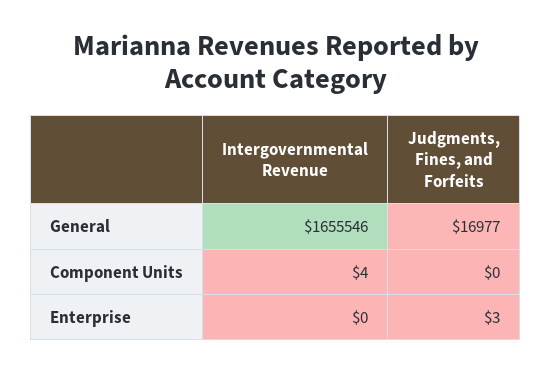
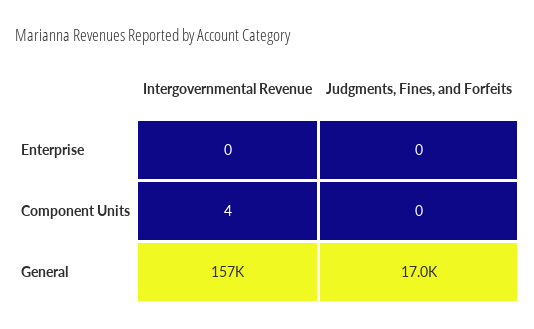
Intergovernmental Revenue, General: 1655546 -> 157000
Judgments, Fines, and Forfeits, Enterprise: 3 -> 0

